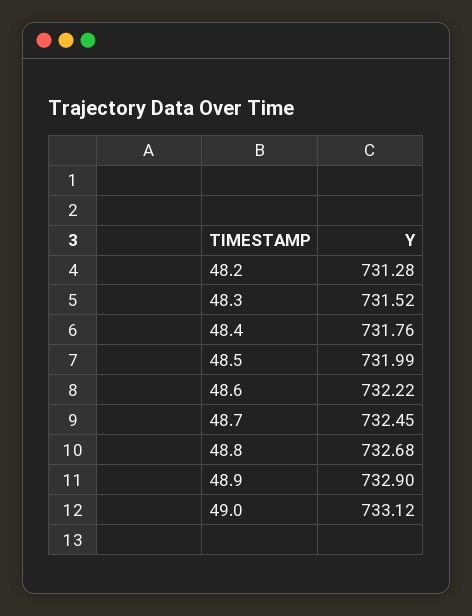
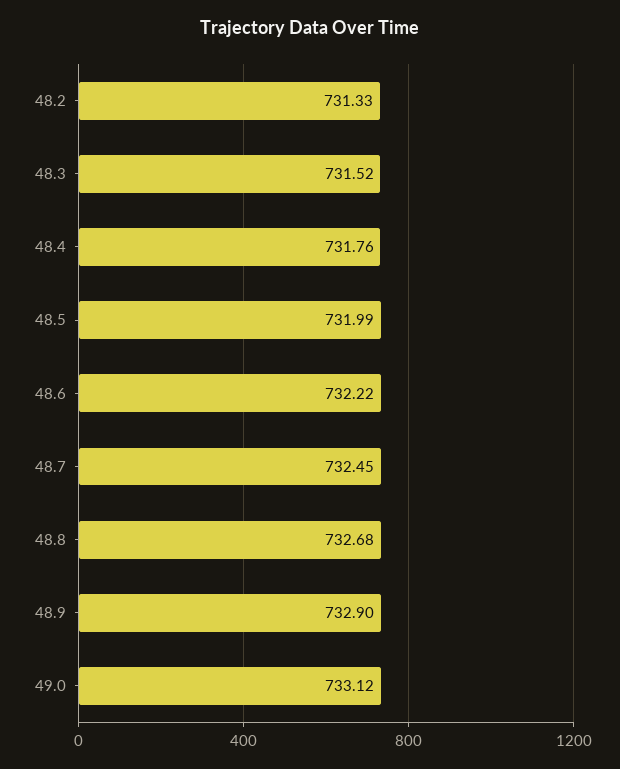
48.2: 731.28 -> 731.33

